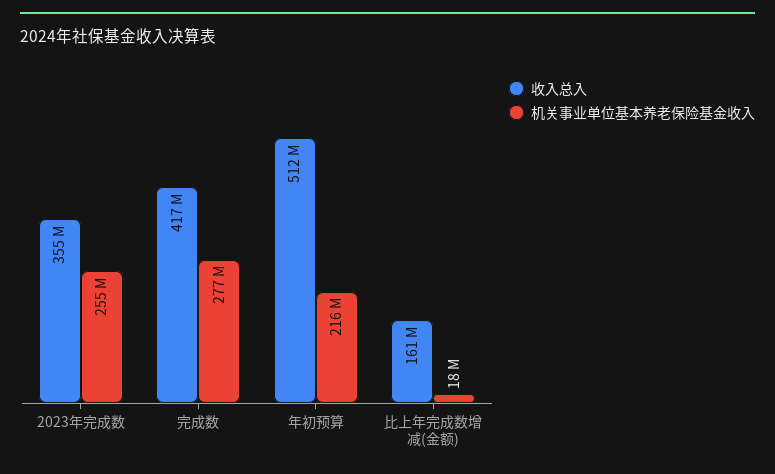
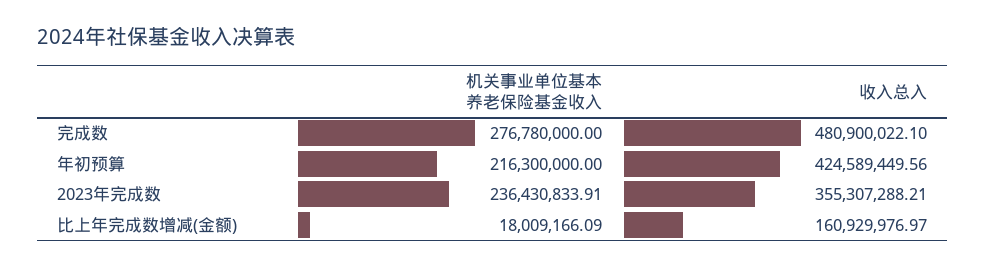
机关事业单位基本养老保险基金收入, 2023年完成数: 255000000 -> 236430833.91
收入总入, 完成数: 417000000 -> 480900022.1
收入总入, 年初预算: 512000000 -> 424589449.56

